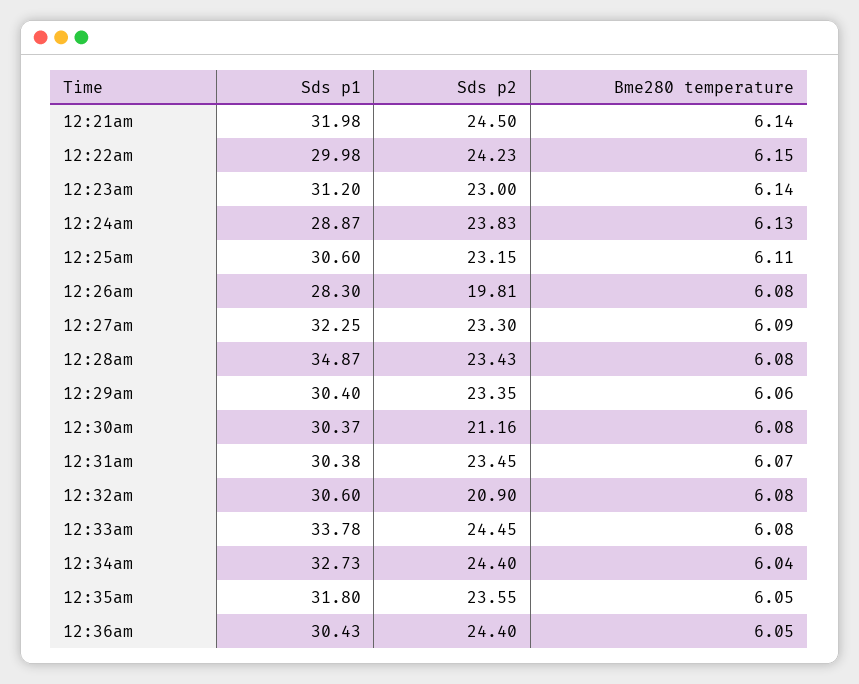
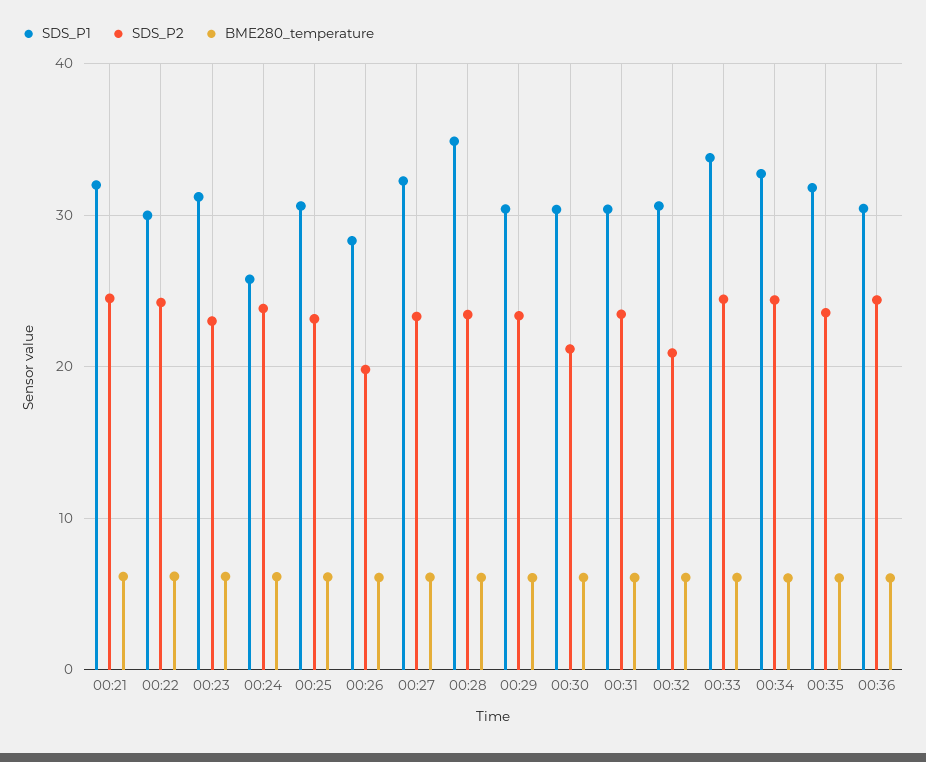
Sds p1, 12:24am: 28.87 -> 26

